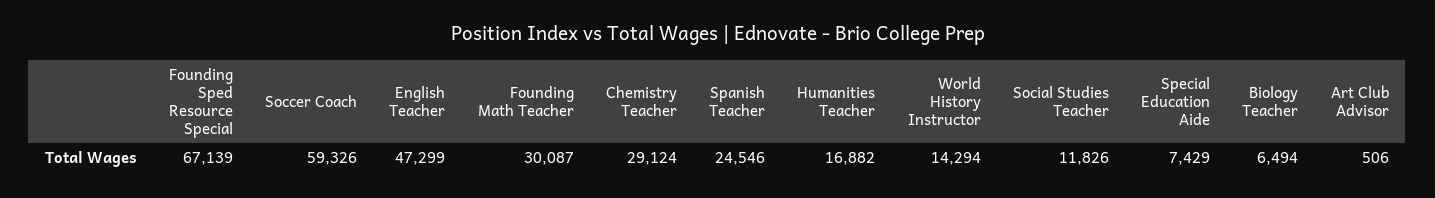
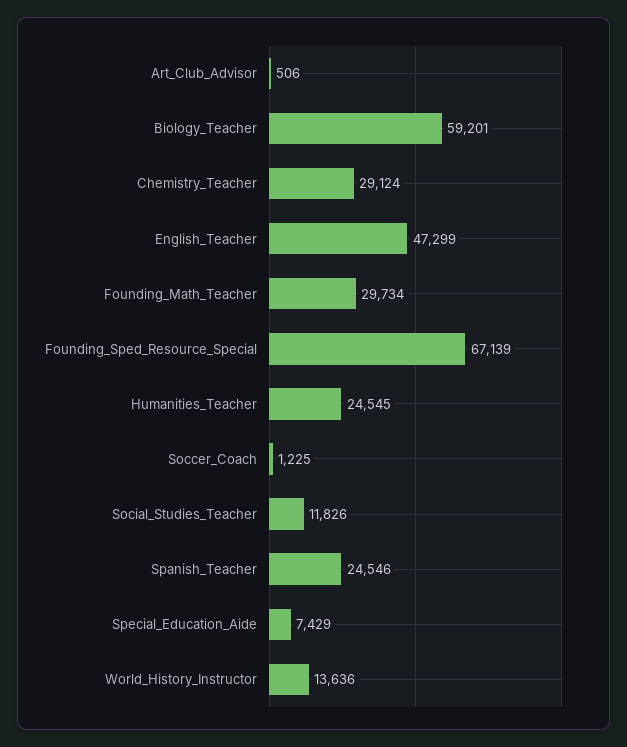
Soccer Coach: 59326 -> 1225
Founding Math Teacher: 30087 -> 29734
Humanities Teacher: 16882 -> 24545
World History Instructor: 14294 -> 13636
Biology Teacher: 6494 -> 59201

